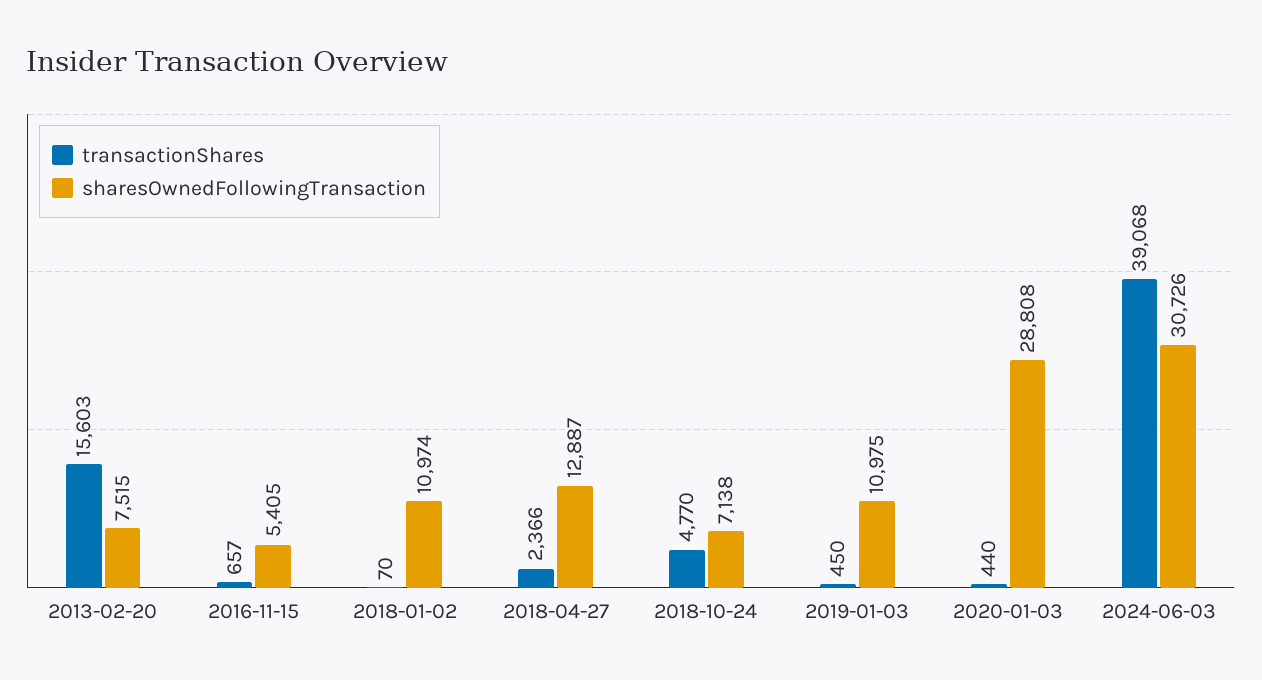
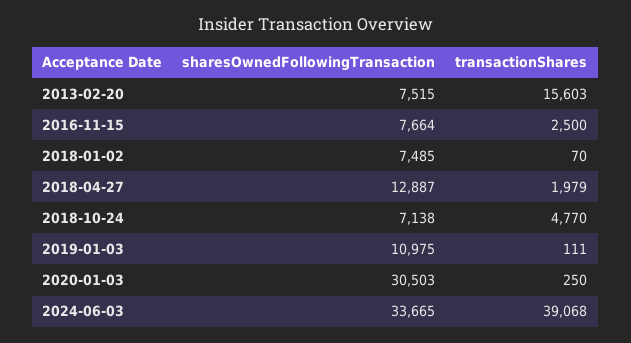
transactionShares, 2016-11-15: 657 -> 2500
sharesOwnedFollowingTransaction, 2016-11-15: 5405 -> 7664
sharesOwnedFollowingTransaction, 2018-01-02: 10974 -> 7485
transactionShares, 2018-04-27: 2366 -> 1979
transactionShares, 2019-01-03: 450 -> 111
transactionShares, 2020-01-03: 440 -> 250
sharesOwnedFollowingTransaction, 2020-01-03: 28808 -> 30503
sharesOwnedFollowingTransaction, 2024-06-03: 30726 -> 33665

